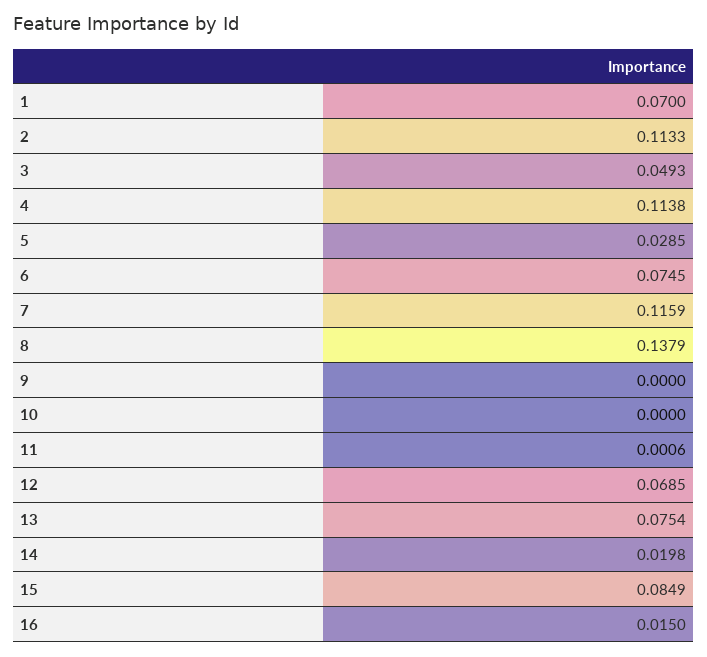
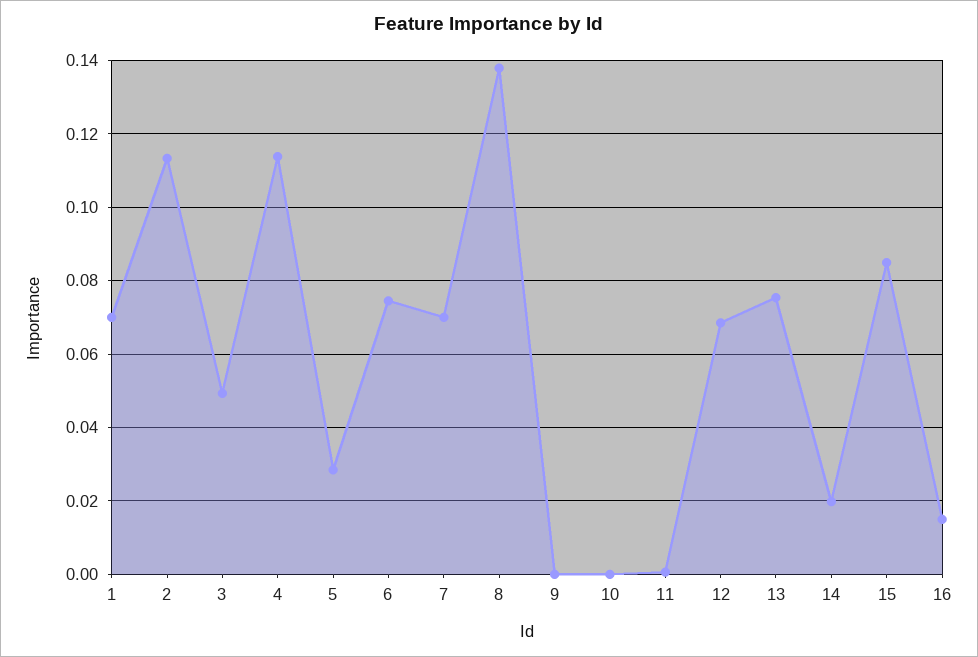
7: 0.1159 -> 0.07

